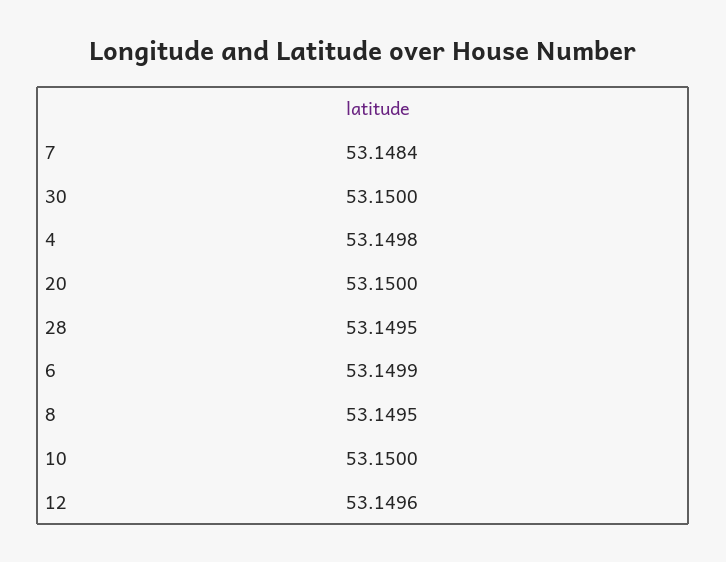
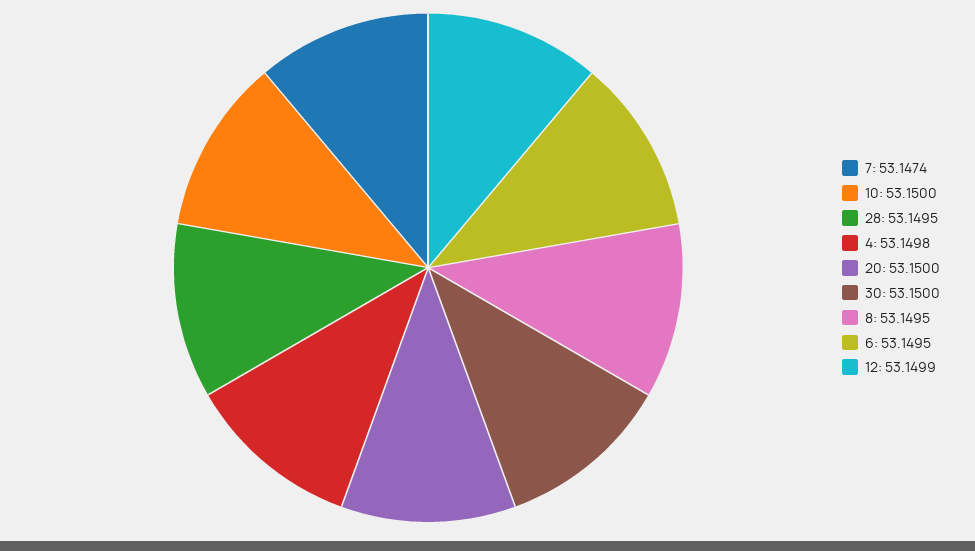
7: 53.1484 -> 53.1474
6: 53.1499 -> 53.1495
12: 53.1496 -> 53.1499

